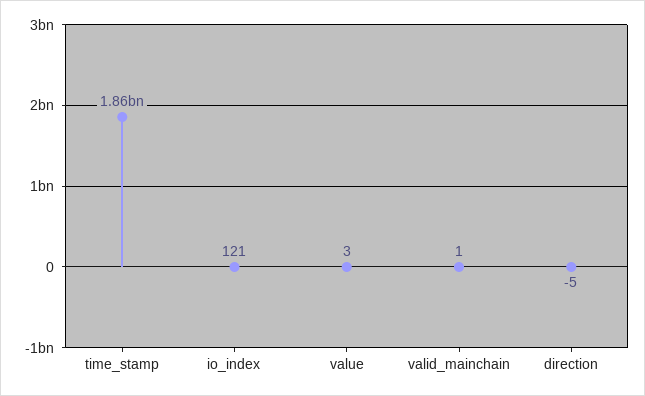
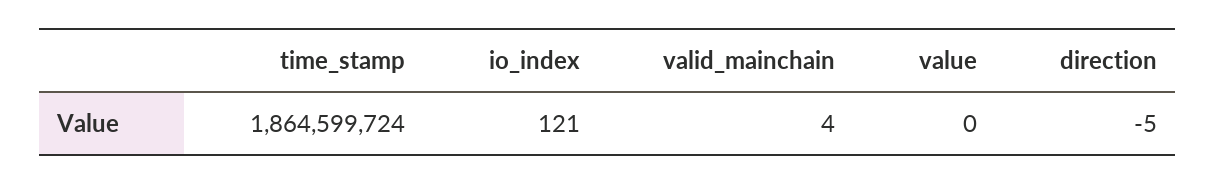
value: 3 -> 0
valid_mainchain: 1 -> 4

